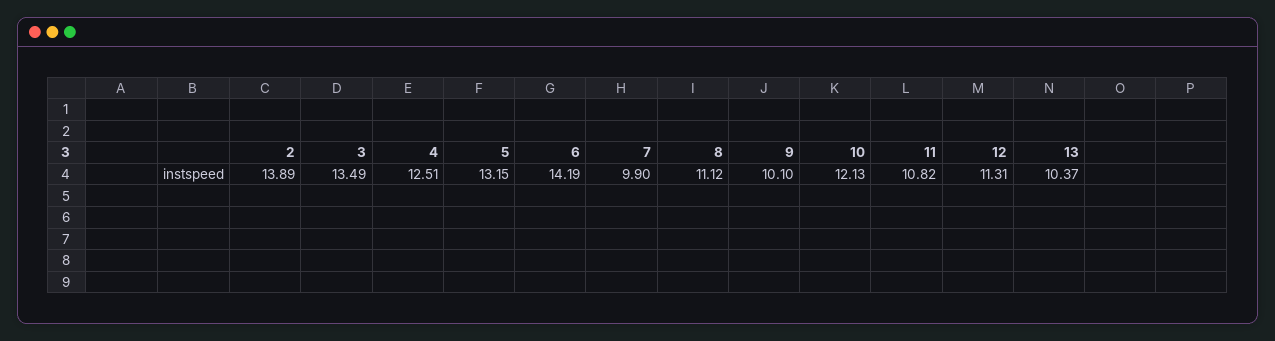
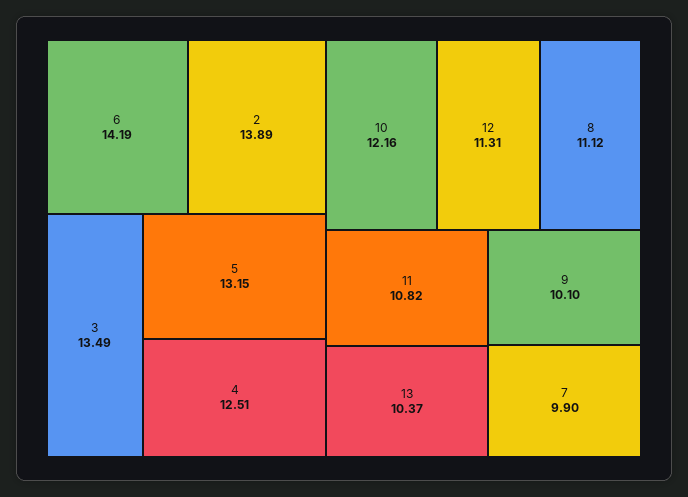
10: 12.13 -> 12.16

